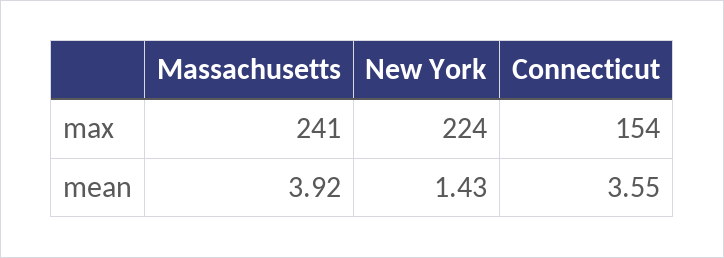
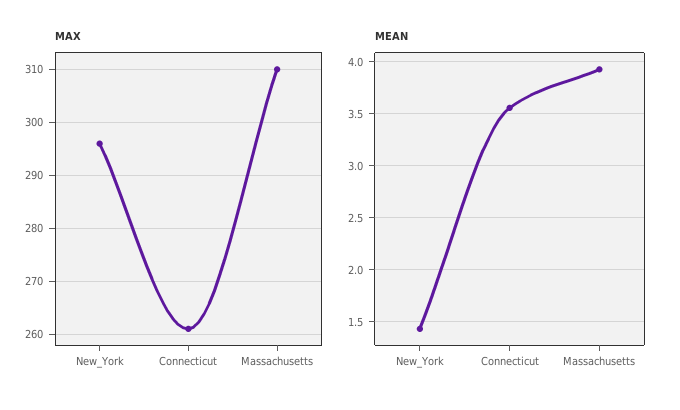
max, Massachusetts: 241 -> 310
max, New York: 224 -> 295
max, Connecticut: 154 -> 260

